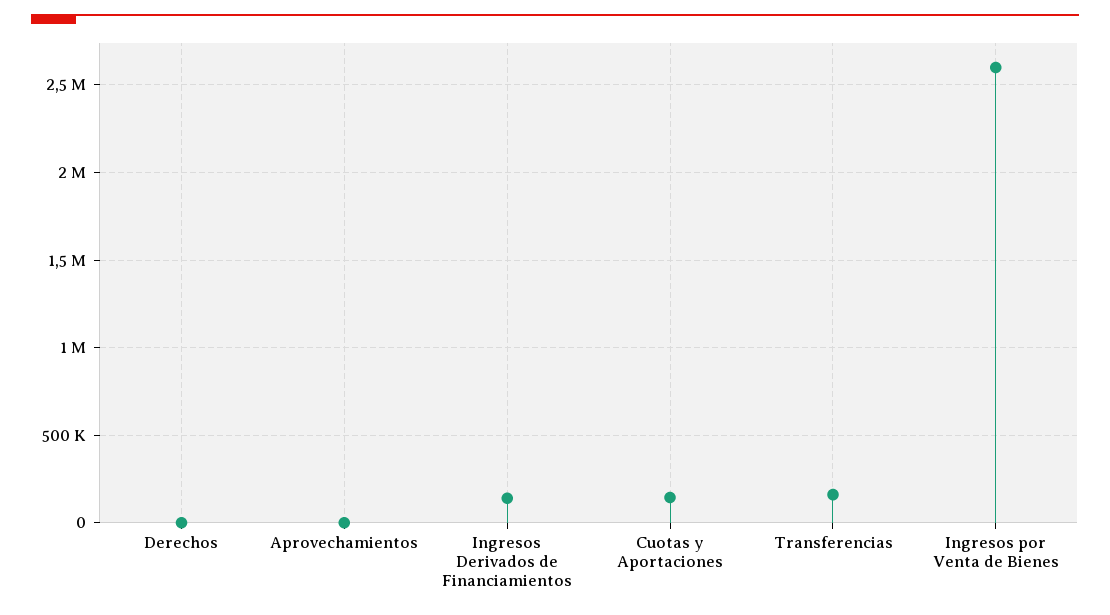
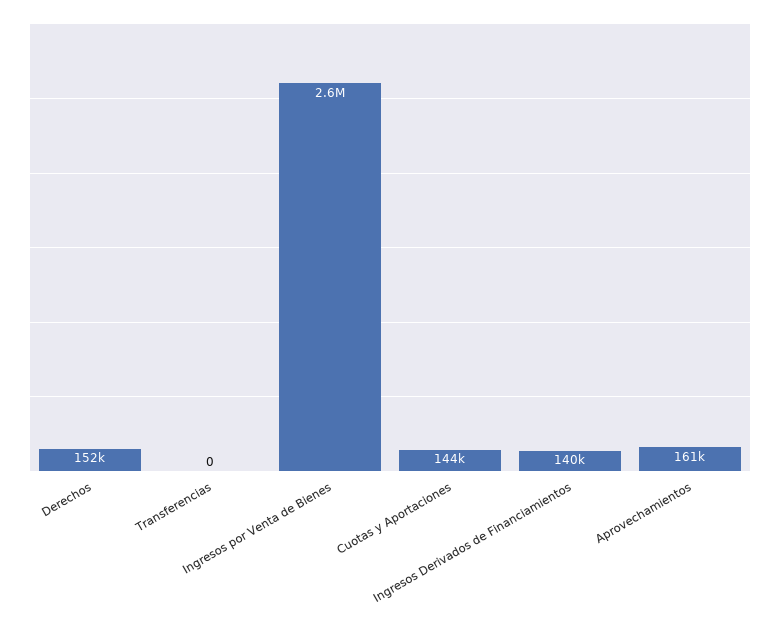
Derechos: 0 -> 152000
Aprovechamientos: 0 -> 161000
Transferencias: 150000 -> 0

